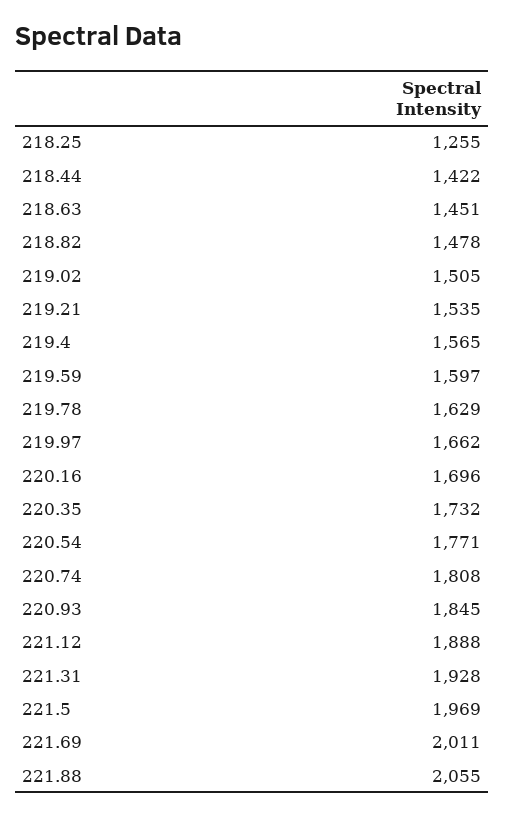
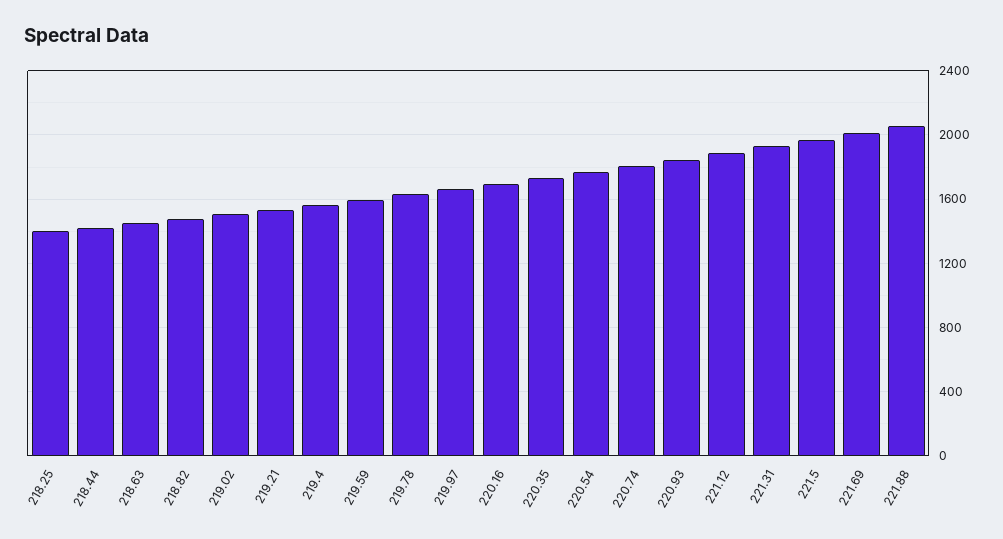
218.25: 1255 -> 1400

